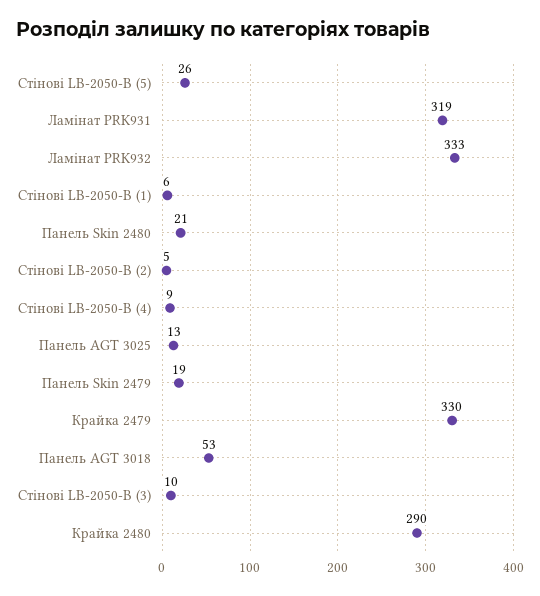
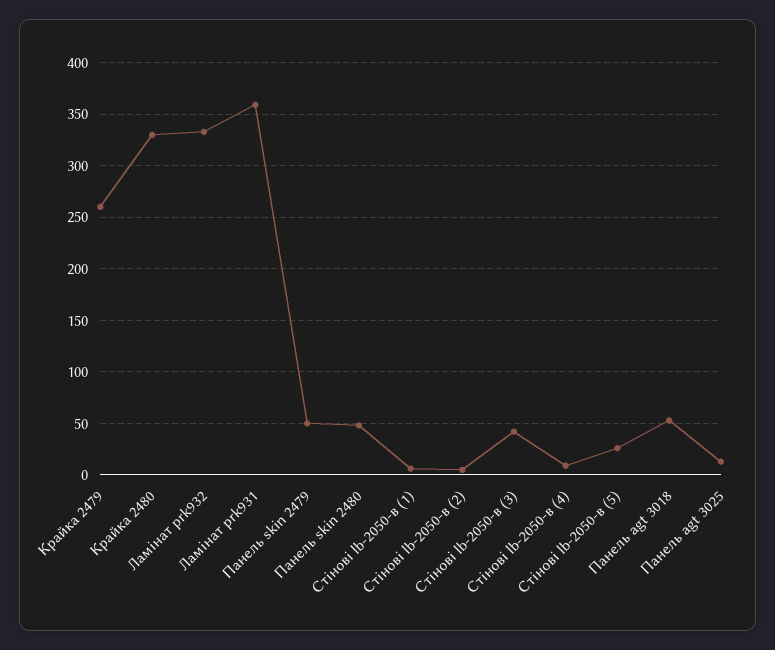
Ламінат PRK931: 319 -> 360
Панель Skin 2480: 21 -> 50
Панель Skin 2479: 19 -> 50
Крайка 2479: 330 -> 260
Стінові LB-2050-В (3): 10 -> 40
Крайка 2480: 290 -> 330

